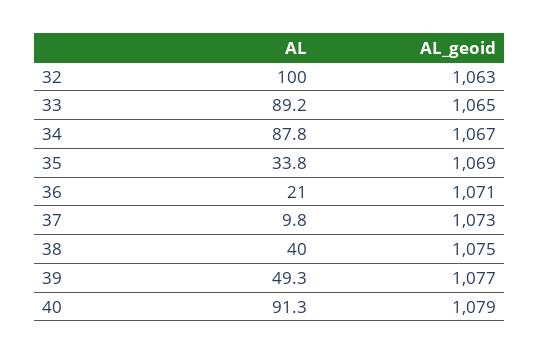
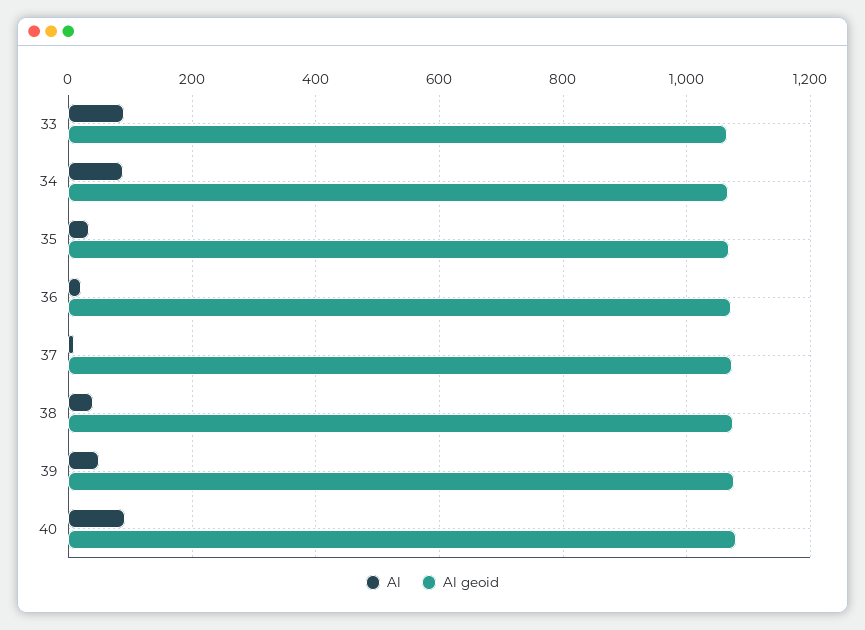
AL, 32: 100 -> none
AL_geoid, 32: 1063 -> none

